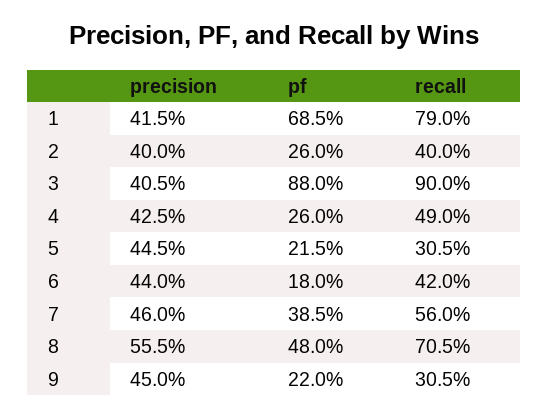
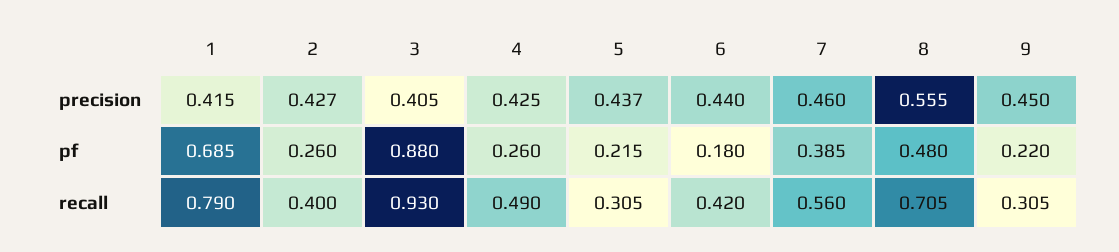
precision, 2: 0.4 -> 0.427
recall, 3: 0.9 -> 0.93
precision, 5: 0.445 -> 0.437

